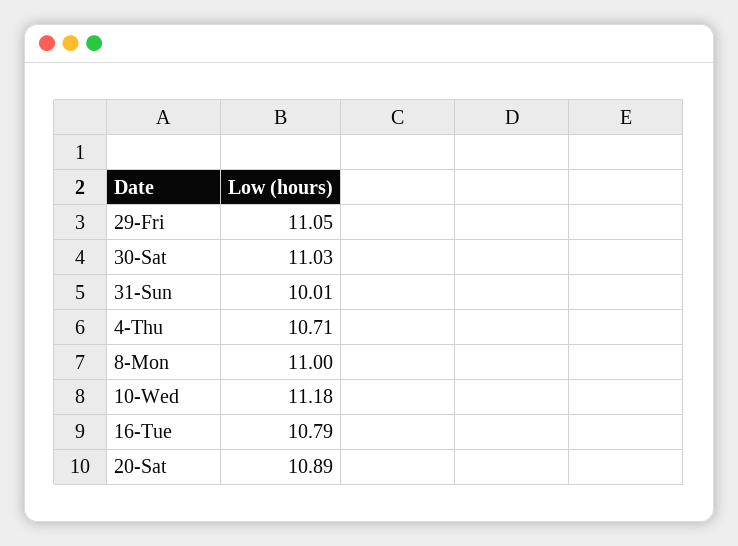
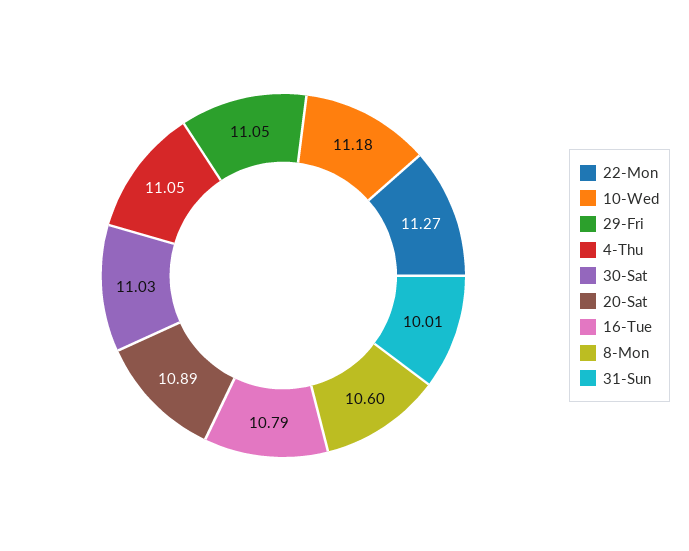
4-Thu: 10.71 -> 11.05
8-Mon: 11 -> 10.6
22-Mon: none -> 11.27

